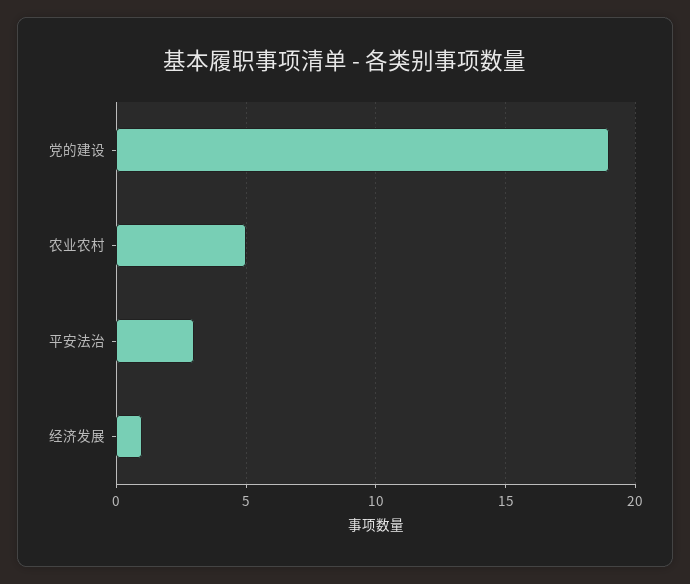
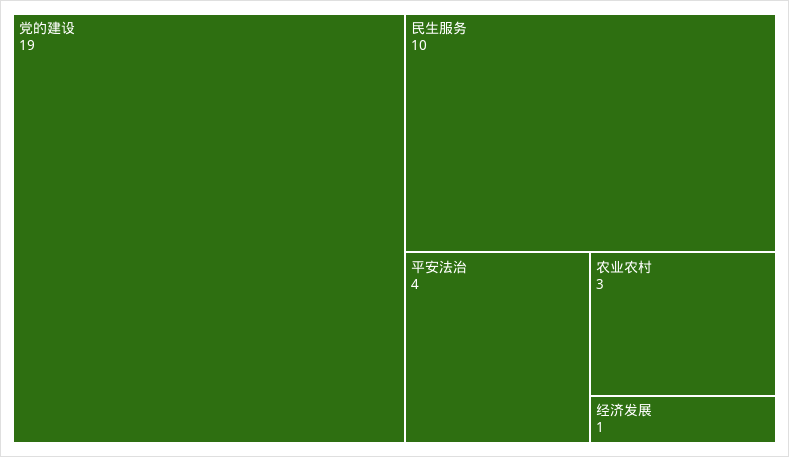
农业农村: 5 -> 3
平安法治: 3 -> 4
民生服务: none -> 10

